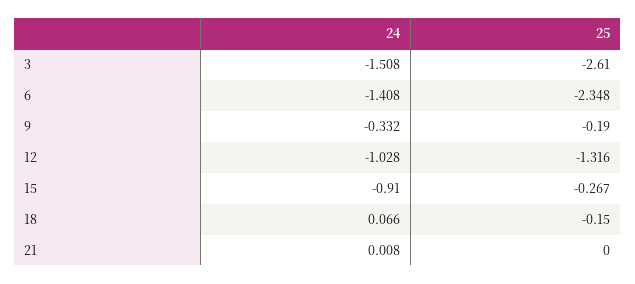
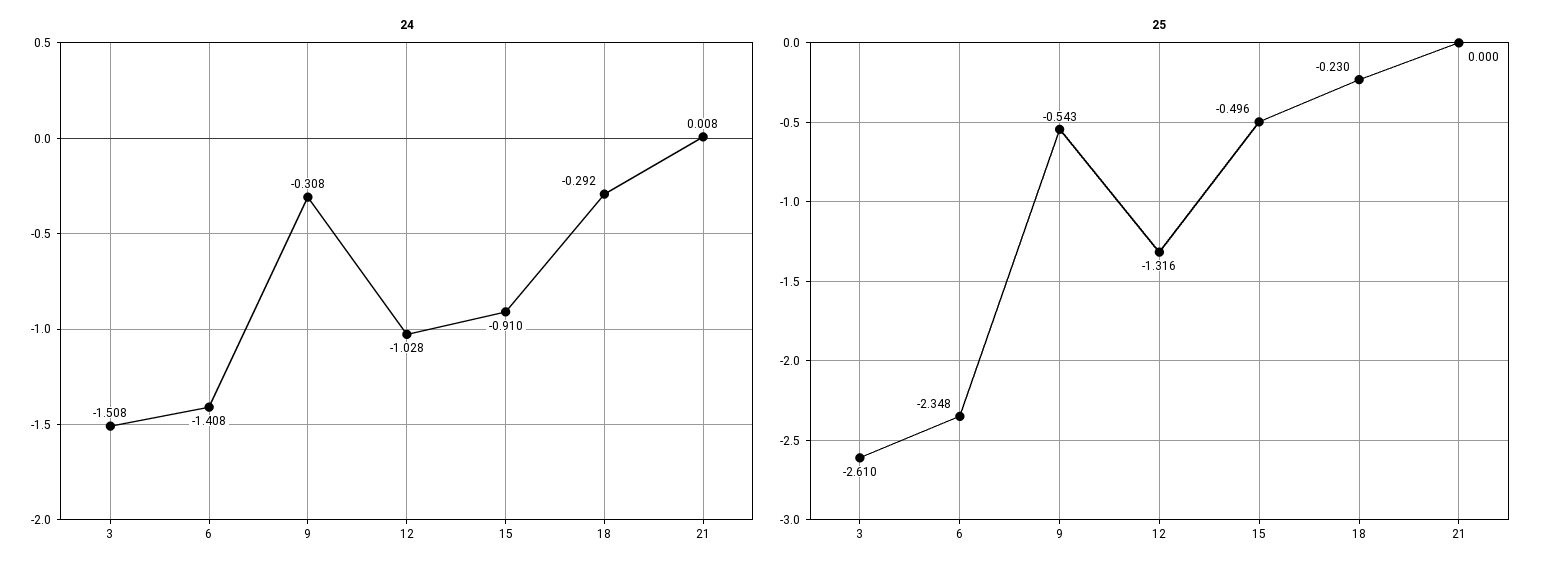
24, 9: -0.332 -> -0.308
25, 9: -0.19 -> -0.543
25, 15: -0.267 -> -0.496
24, 18: 0.066 -> -0.292
25, 18: -0.15 -> -0.23

